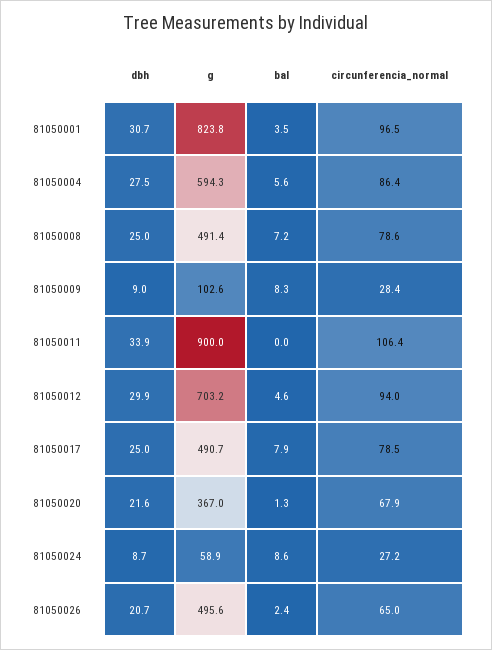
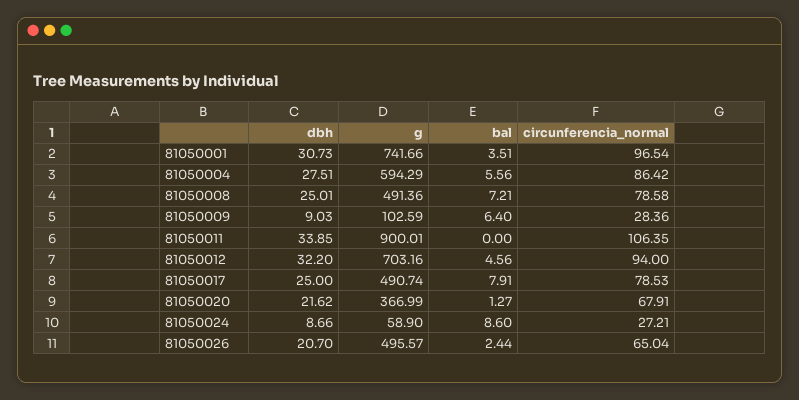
g, 81050001: 823.8 -> 741.66
bal, 81050009: 8.3 -> 6.4
dbh, 81050012: 29.9 -> 32.2

